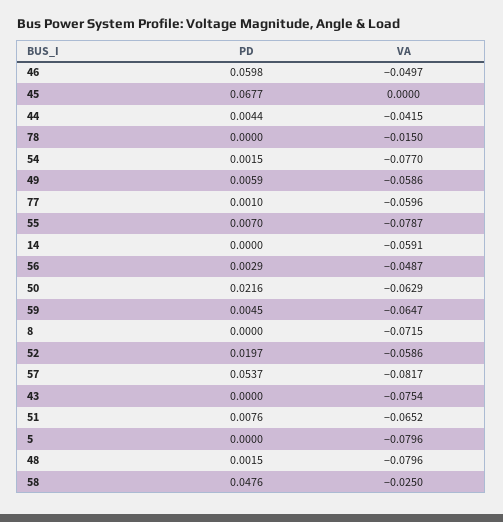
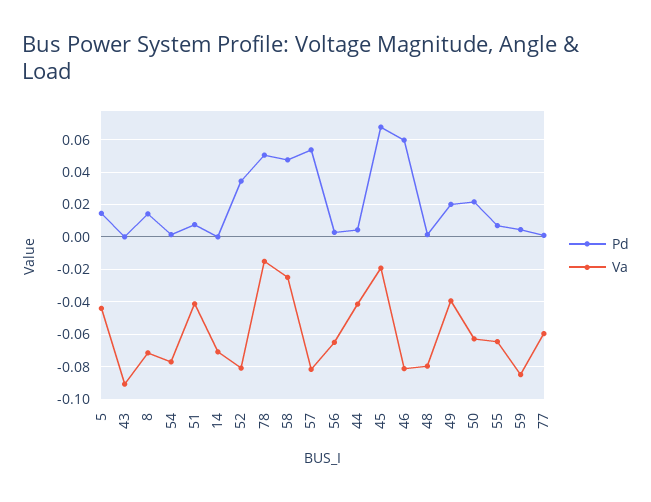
VA, 46: -0.0497 -> -0.08
VA, 45: 0 -> -0.02
PD, 78: 0 -> 0.05
PD, 49: 0.0059 -> 0.02
VA, 49: -0.0586 -> -0.04
VA, 55: -0.0787 -> -0.065
VA, 14: -0.0591 -> -0.07
VA, 56: -0.0487 -> -0.065
VA, 59: -0.0647 -> -0.085
PD, 8: 0 -> 0.015
PD, 52: 0.0197 -> 0.035
VA, 52: -0.0586 -> -0.08
VA, 43: -0.0754 -> -0.09
VA, 51: -0.0652 -> -0.04
PD, 5: 0 -> 0.015
VA, 5: -0.0796 -> -0.045

